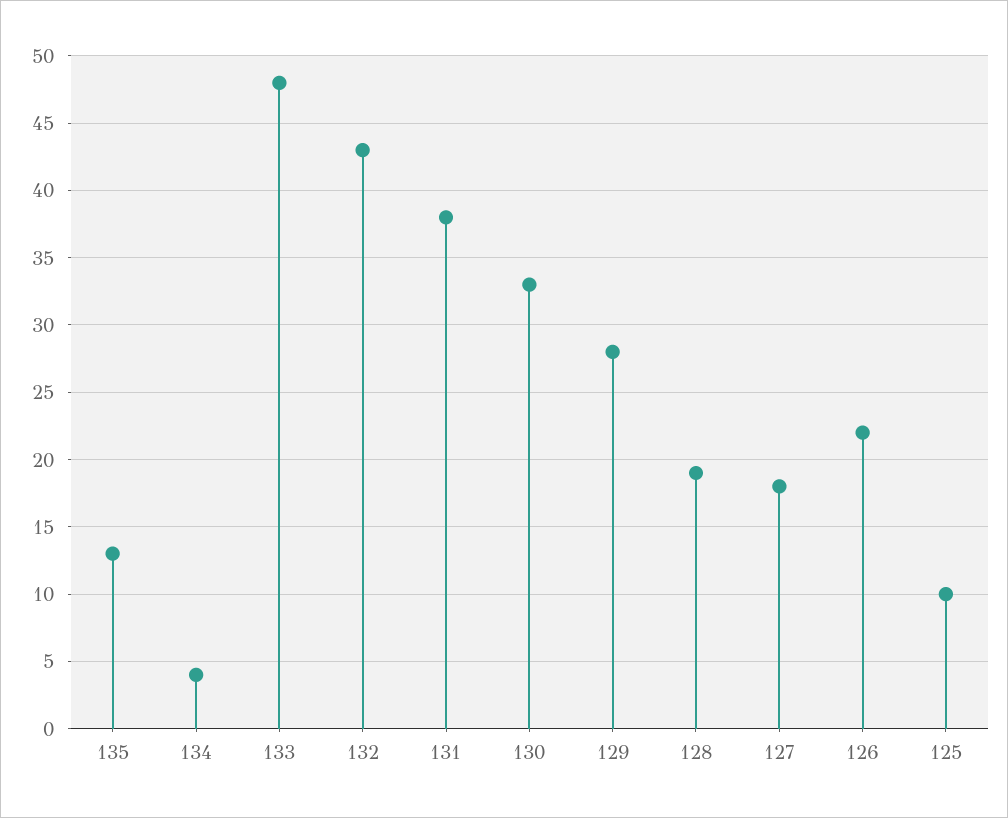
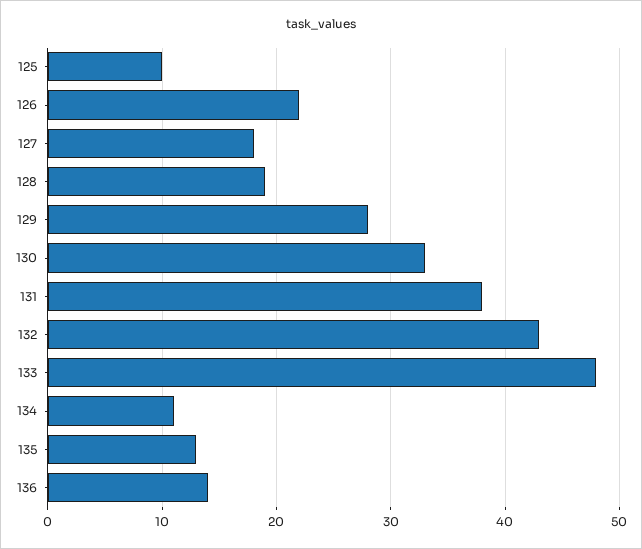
134: 4 -> 11
136: none -> 14

